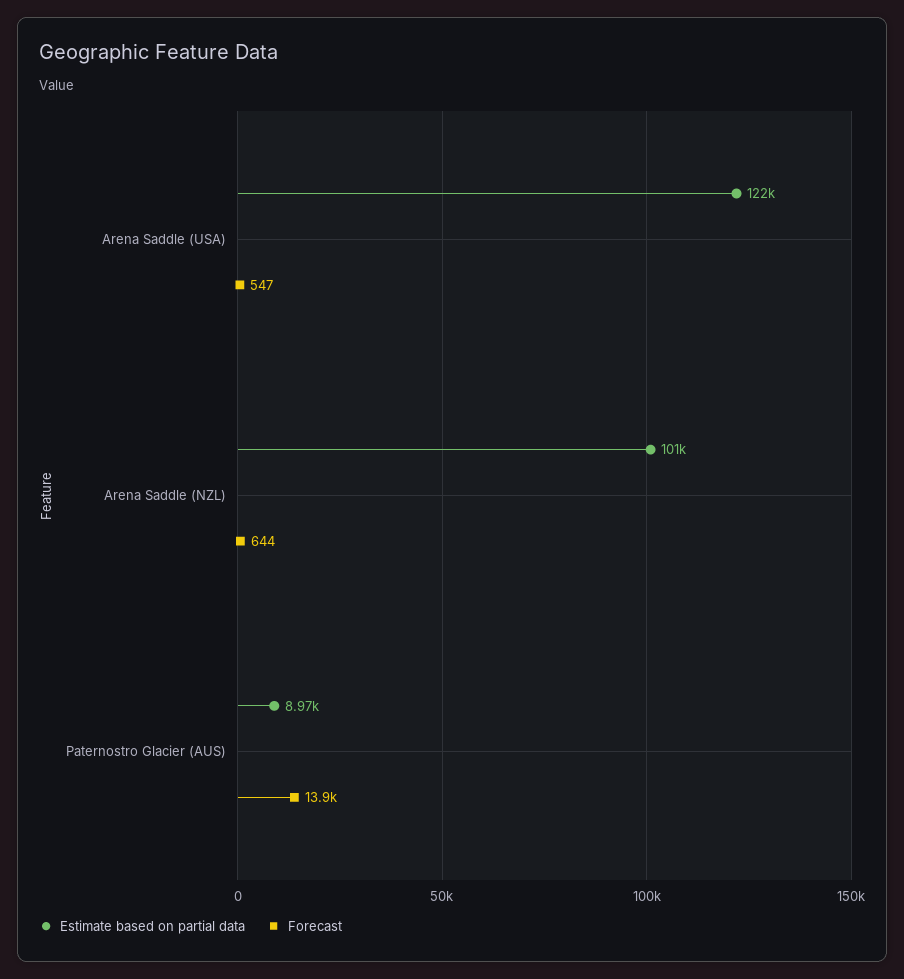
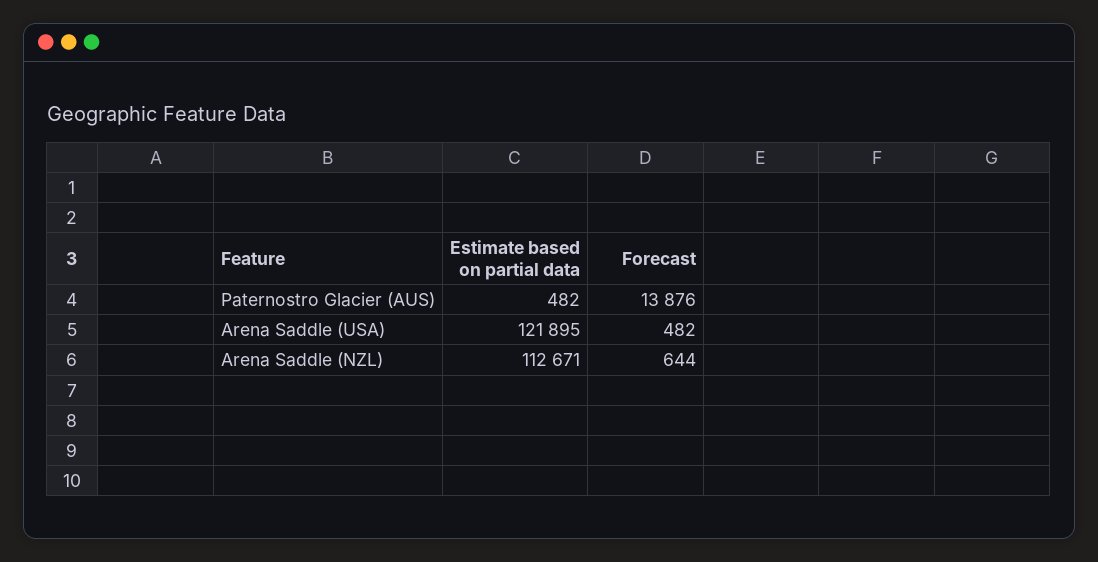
Forecast, Arena Saddle (USA): 547 -> 482
Estimate based on partial data, Arena Saddle (NZL): 101000 -> 112671
Estimate based on partial data, Paternostro Glacier (AUS): 8970 -> 482

